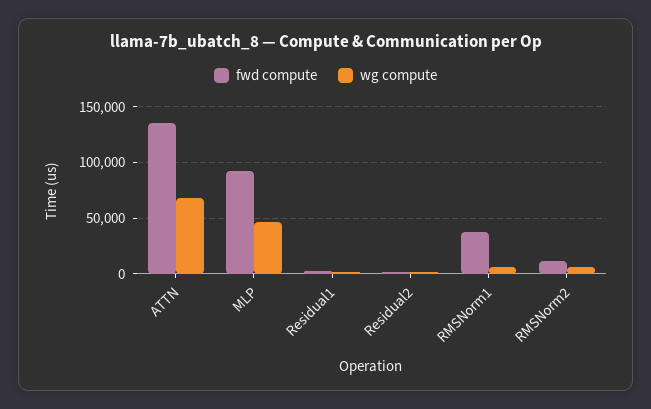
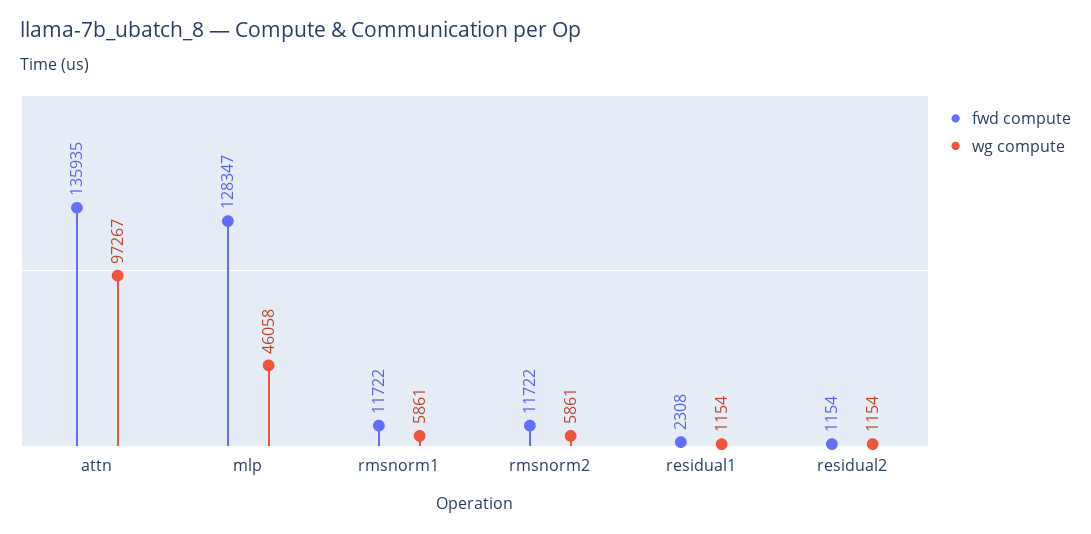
wg compute, ATTN: 70000 -> 97267
fwd compute, MLP: 90000 -> 128347
fwd compute, RMSNorm1: 40000 -> 11722

